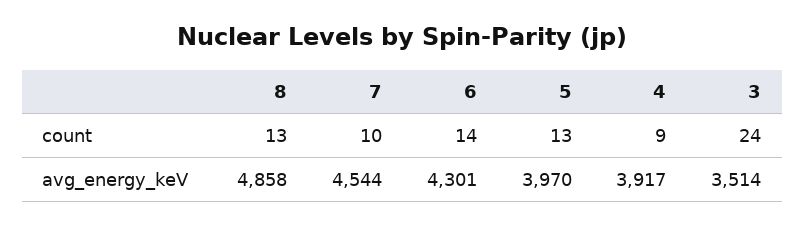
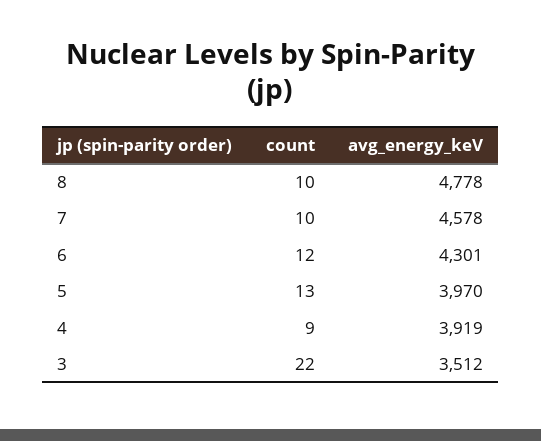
8, count: 13 -> 10
6, count: 14 -> 12
3, count: 24 -> 22
8, avg_energy_keV: 4858 -> 4778
7, avg_energy_keV: 4544 -> 4578
4, avg_energy_keV: 3917 -> 3919
3, avg_energy_keV: 3514 -> 3512

